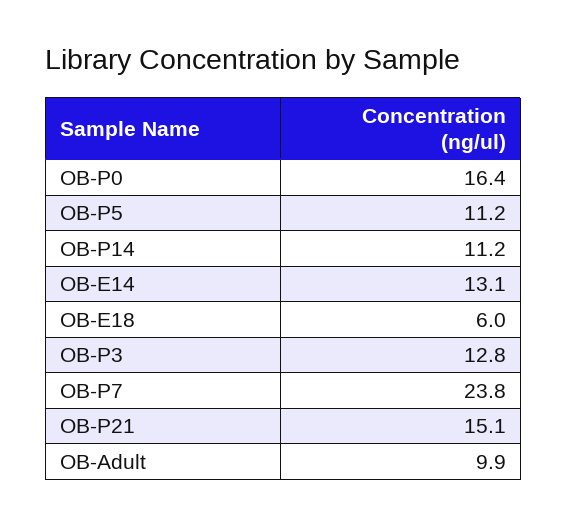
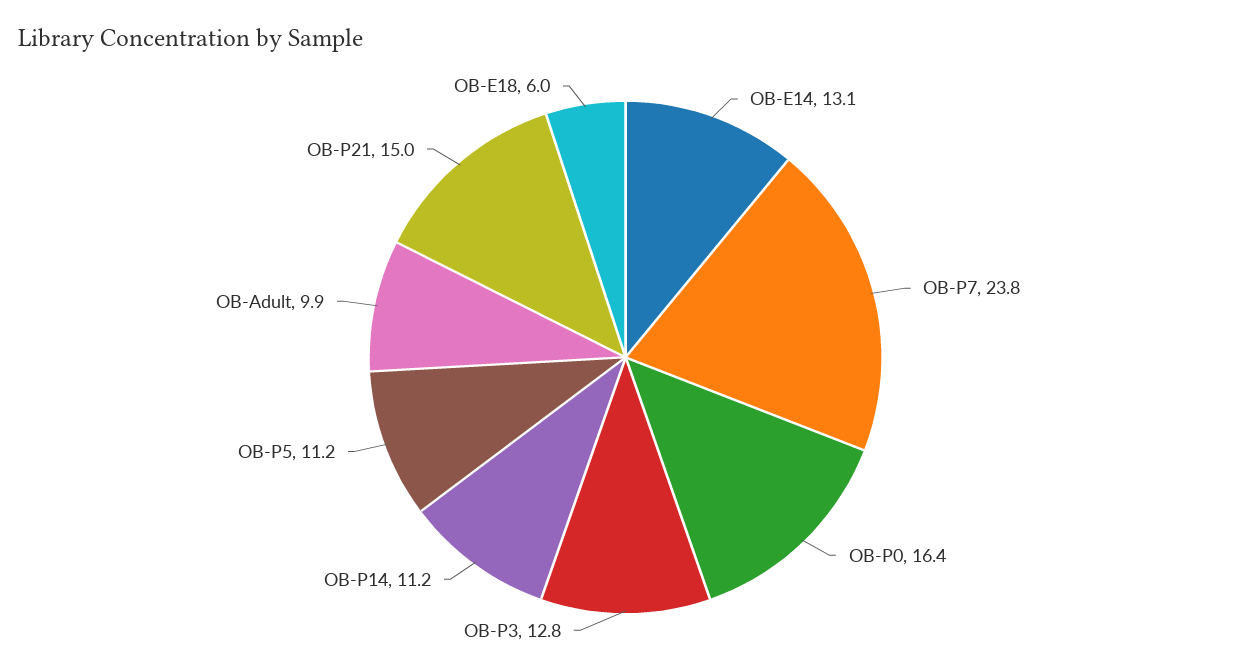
OB-P21: 15.1 -> 15

